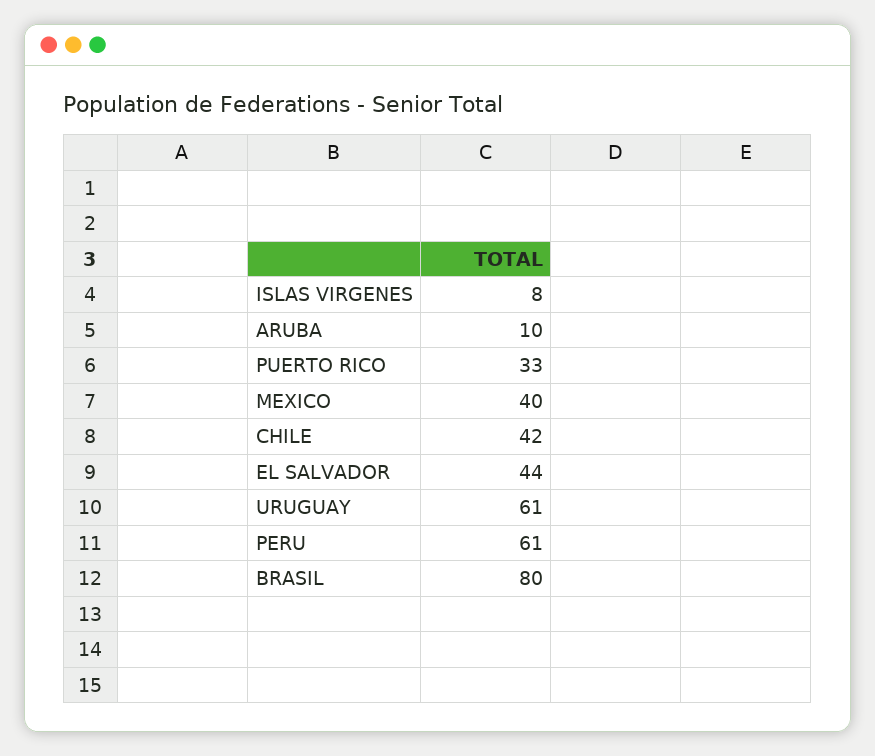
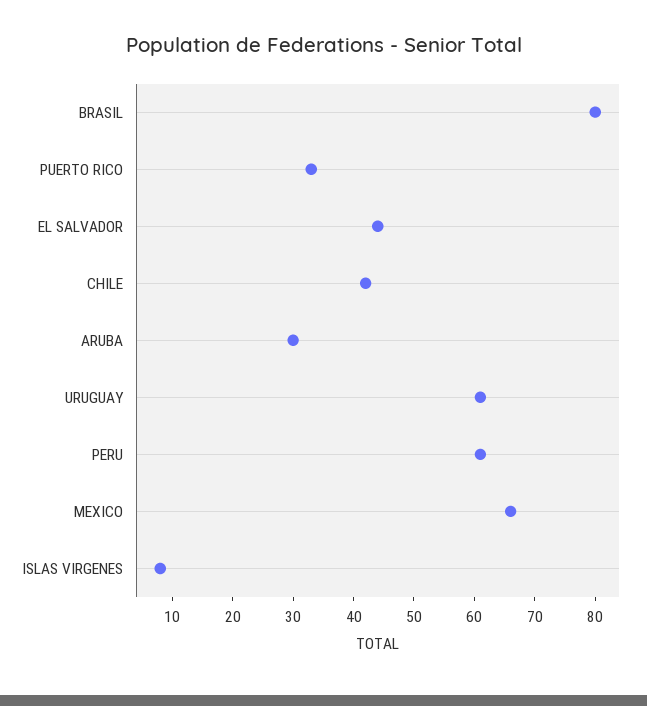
ARUBA: 10 -> 30
MEXICO: 40 -> 65

